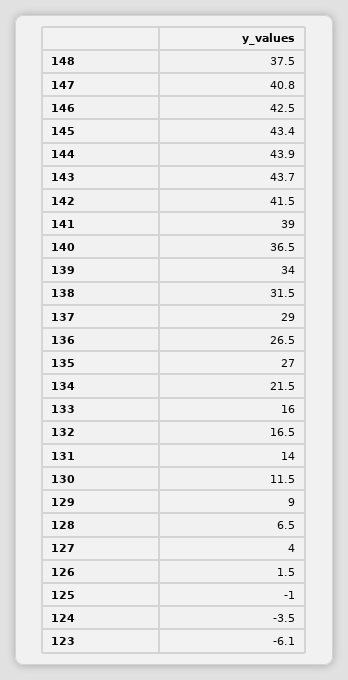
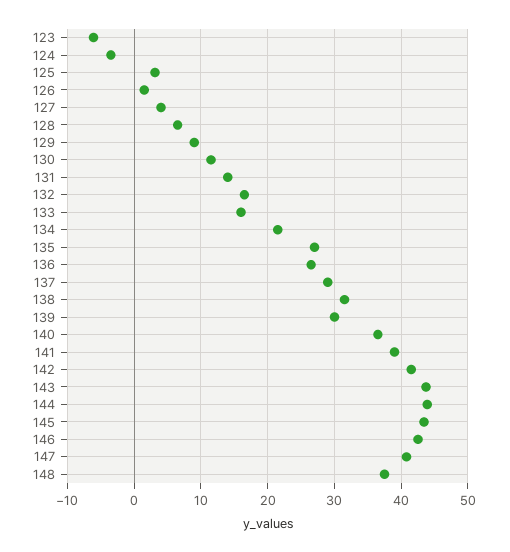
139: 34 -> 30
125: -1 -> 3

